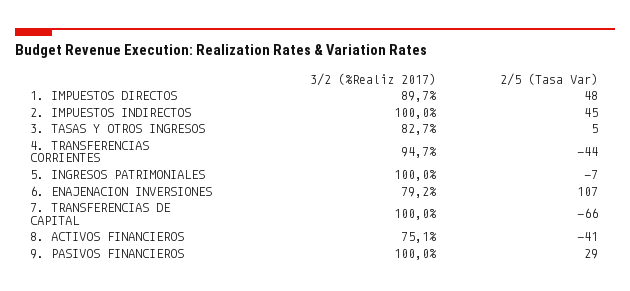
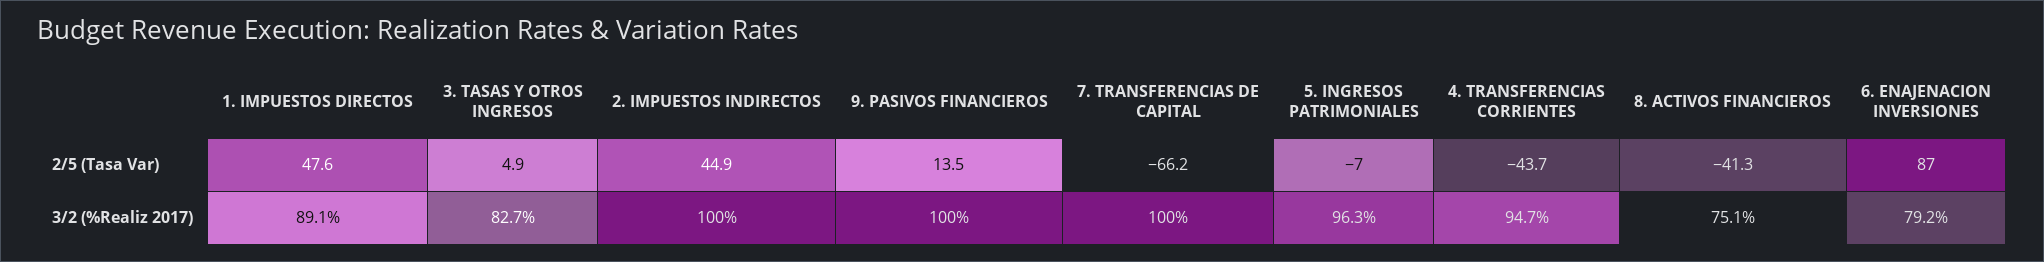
3/2 (%Realiz 2017), 1. IMPUESTOS DIRECTOS: 89.7 -> 89.1
3/2 (%Realiz 2017), 5. INGRESOS PATRIMONIALES: 100 -> 96.3
2/5 (Tasa Var), 6. ENAJENACION INVERSIONES: 107 -> 87
2/5 (Tasa Var), 9. PASIVOS FINANCIEROS: 29 -> 13.5

